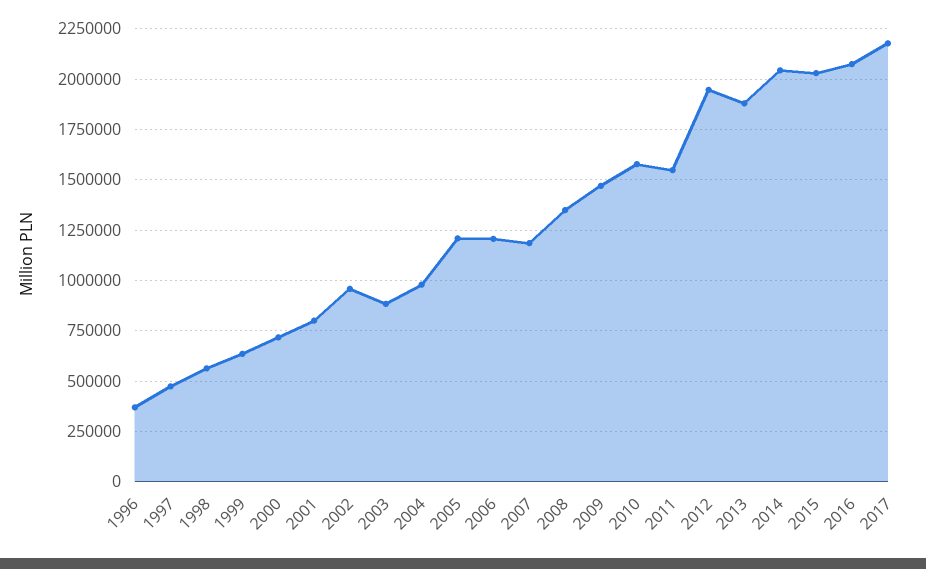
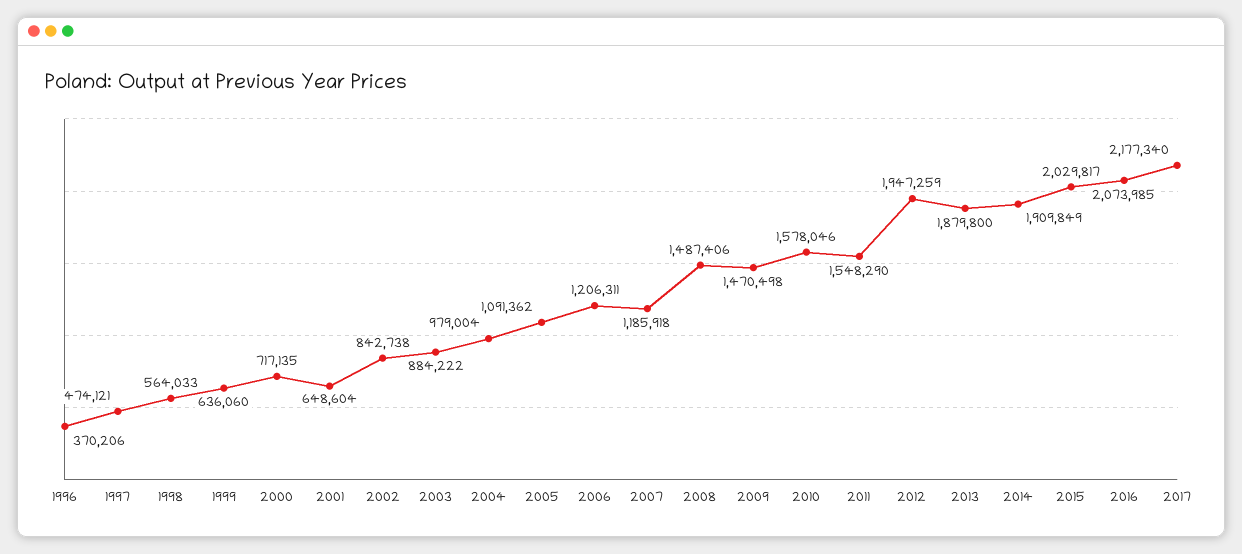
2001: 800000 -> 648604
2002: 950000 -> 842738
2005: 1200000 -> 1091362
2008: 1350000 -> 1487406
2014: 2050000 -> 1909849

